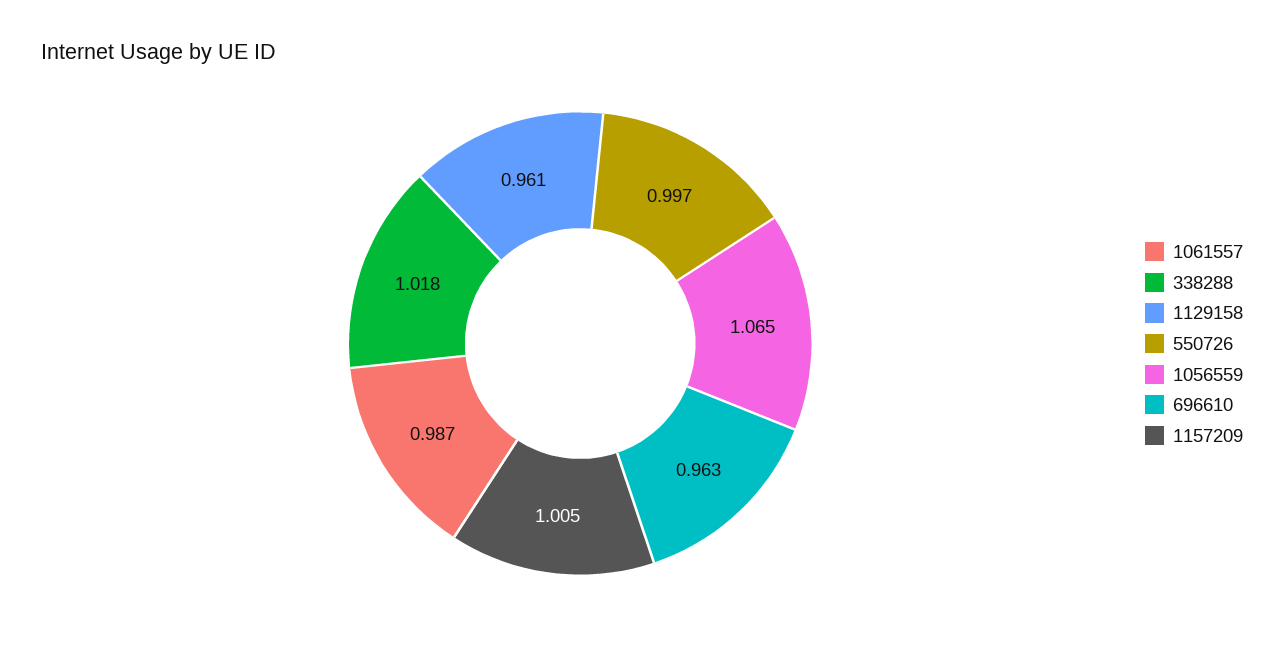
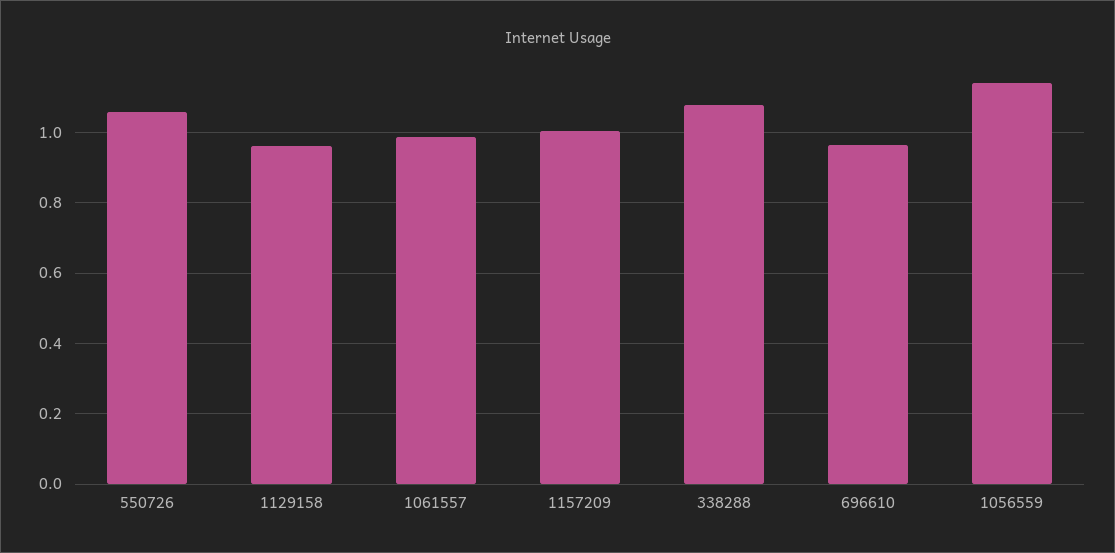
338288: 1.018 -> 1.08
550726: 0.997 -> 1.06
1056559: 1.065 -> 1.14

